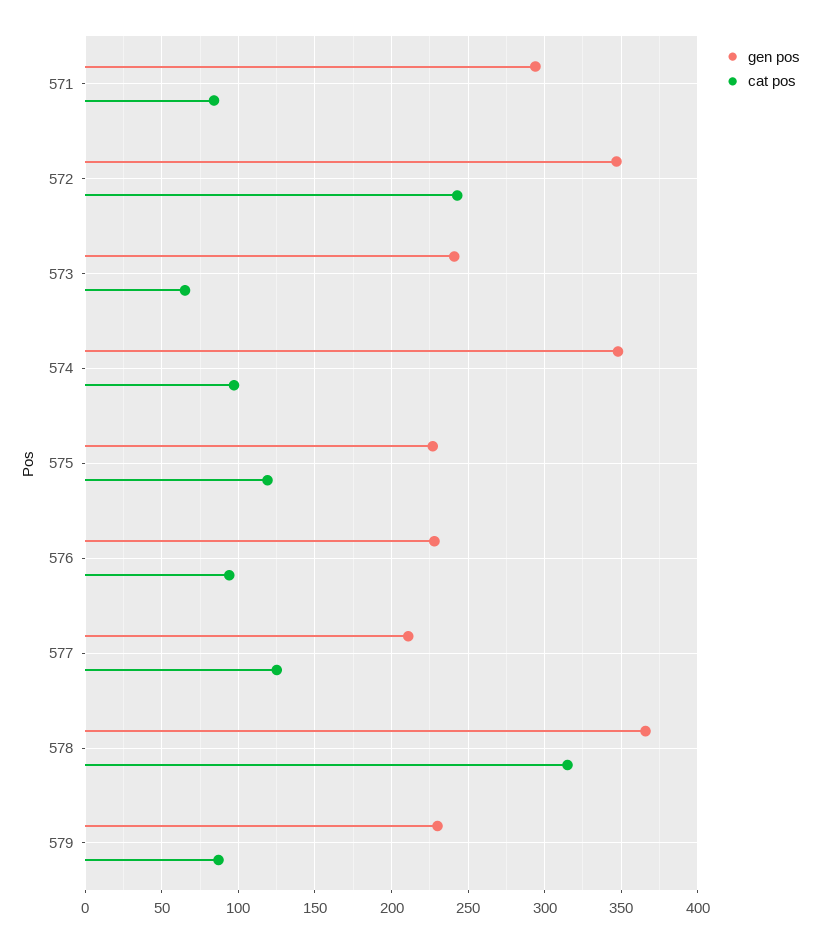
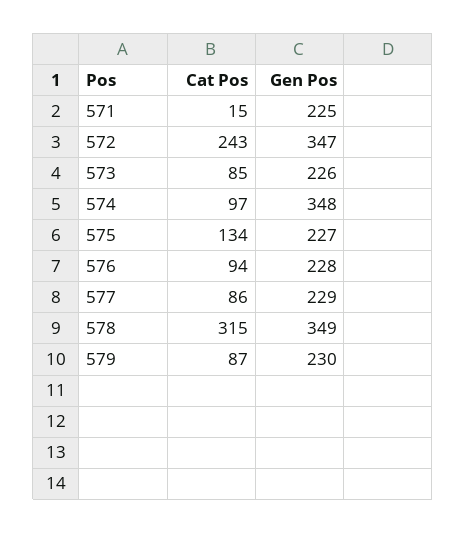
gen pos, 571: 295 -> 225
cat pos, 571: 85 -> 15
gen pos, 573: 240 -> 226
cat pos, 573: 65 -> 85
cat pos, 575: 120 -> 134
gen pos, 577: 210 -> 229
cat pos, 577: 125 -> 86
gen pos, 578: 365 -> 349

